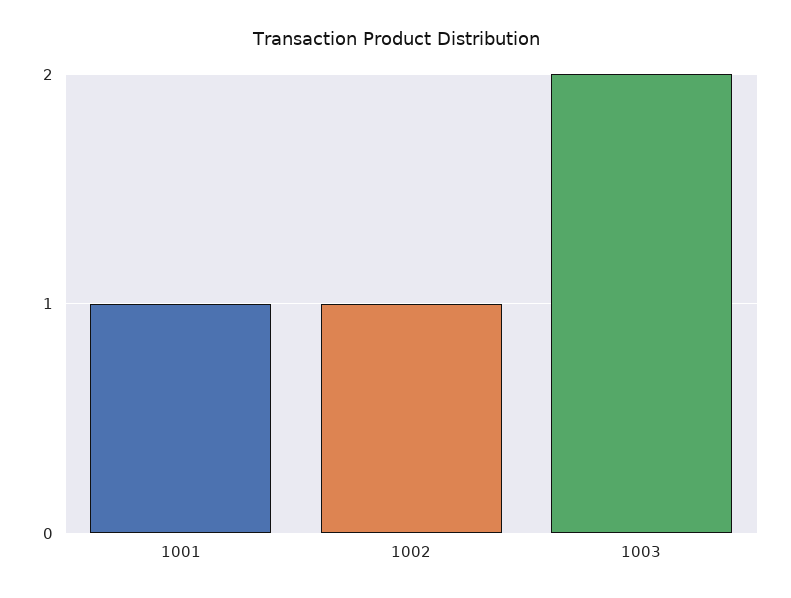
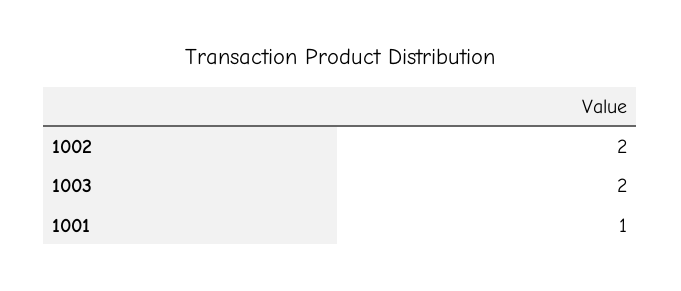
1002: 1 -> 2

